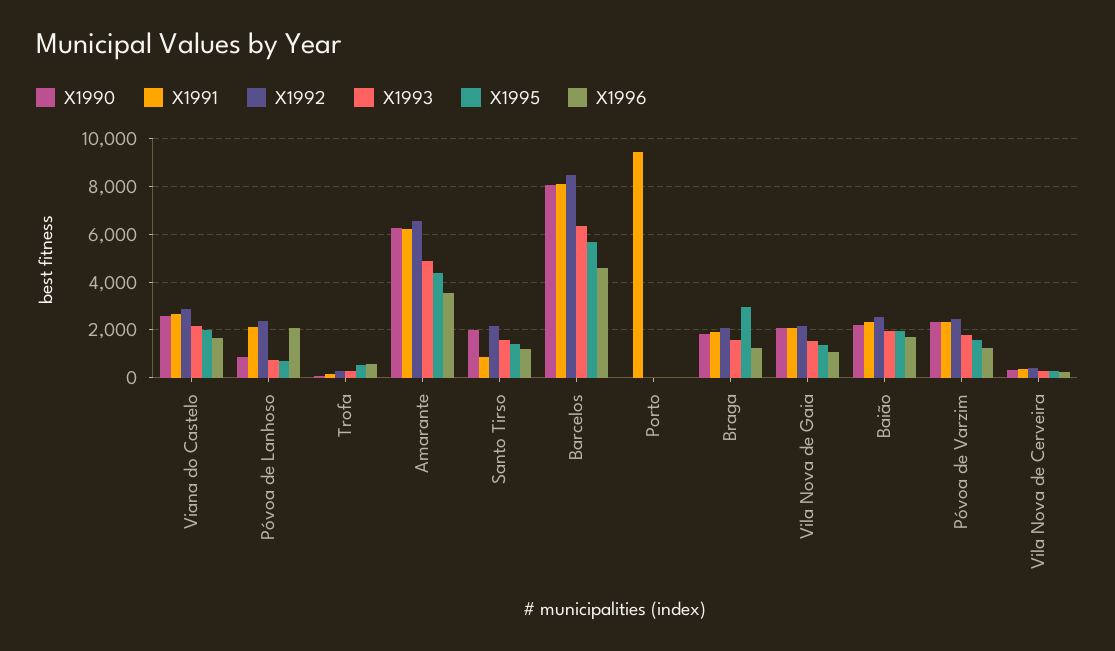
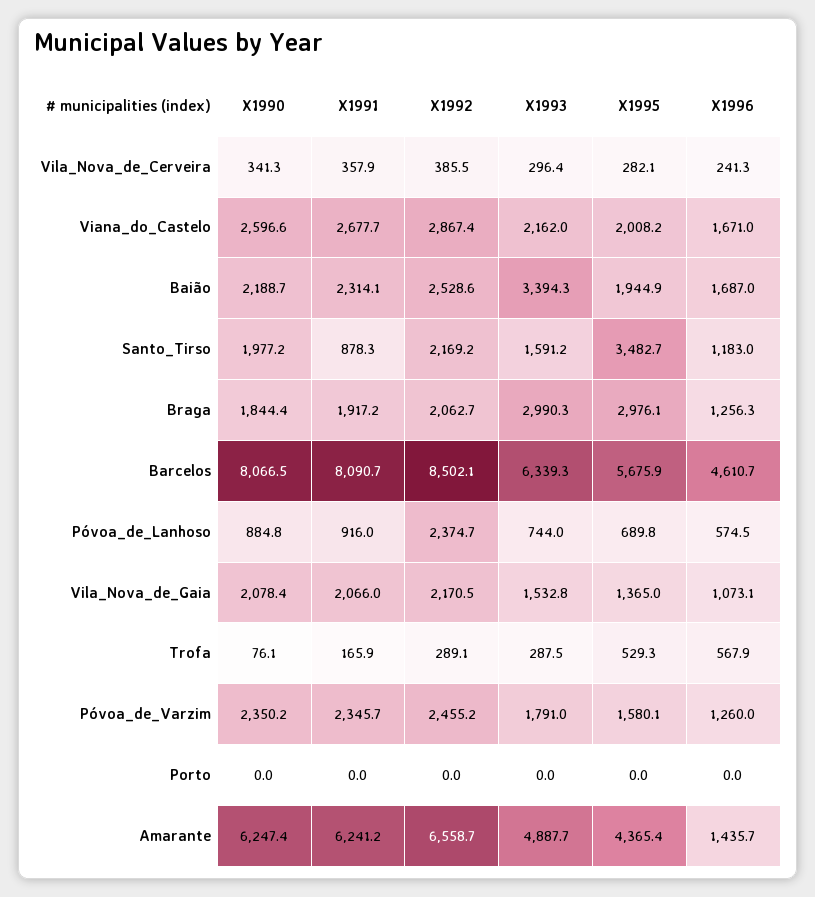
X1991, Póvoa de Lanhoso: 2000 -> 916
X1996, Póvoa de Lanhoso: 2000 -> 574.5
X1996, Amarante: 3500 -> 1435.7
X1995, Santo Tirso: 1500 -> 3482.7
X1991, Porto: 9500 -> 0
X1993, Braga: 1500 -> 2990.3
X1993, Baião: 2000 -> 3394.3

